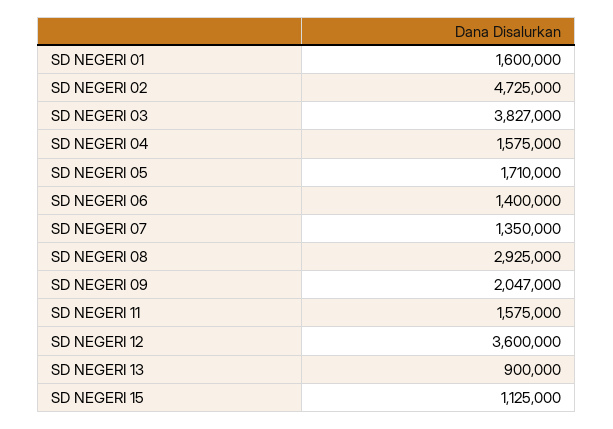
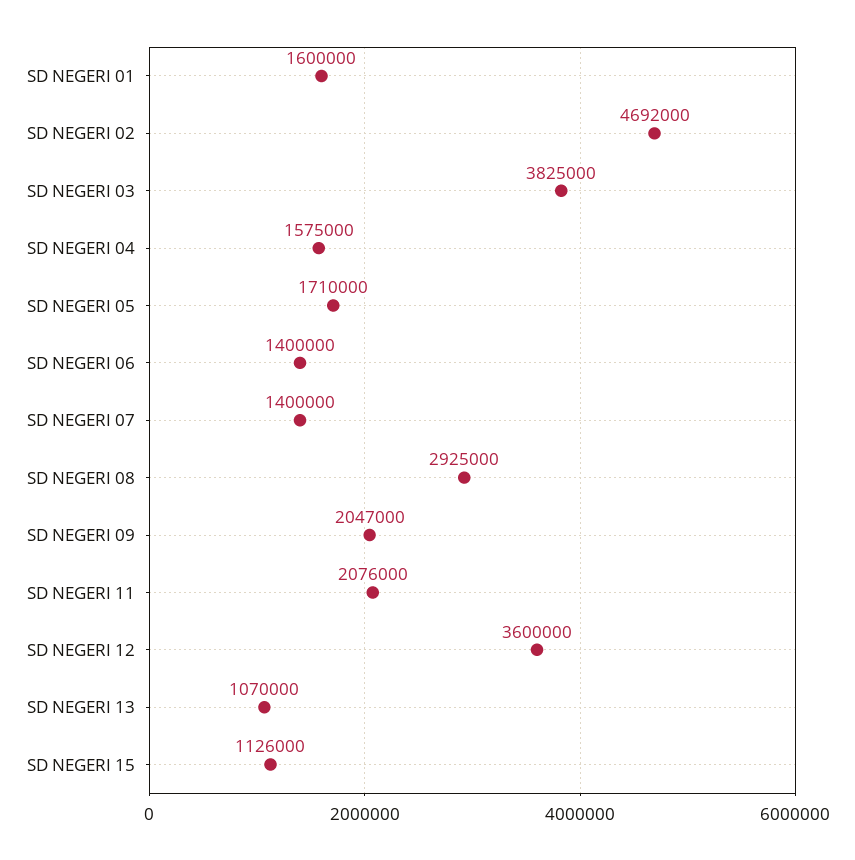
SD NEGERI 02: 4725000 -> 4692000
SD NEGERI 03: 3827000 -> 3825000
SD NEGERI 07: 1350000 -> 1400000
SD NEGERI 11: 1575000 -> 2076000
SD NEGERI 13: 900000 -> 1070000
SD NEGERI 15: 1125000 -> 1126000

